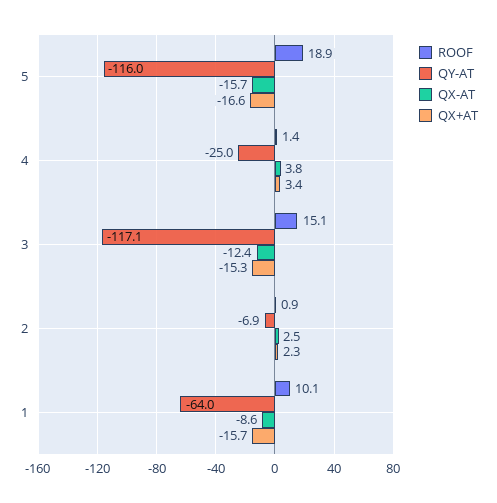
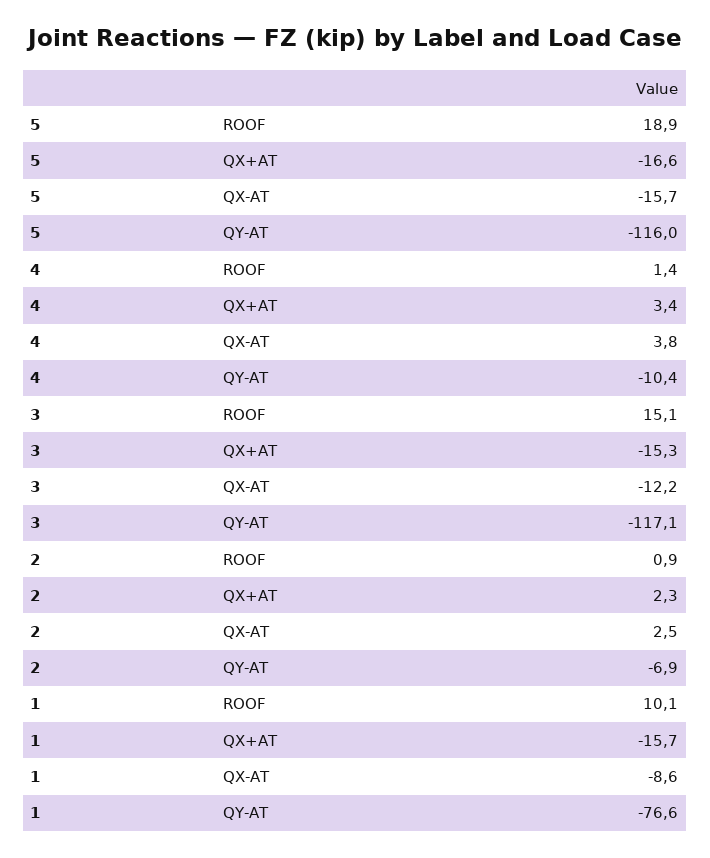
QY-AT, 4: -25 -> -10.4
QX-AT, 3: -12.4 -> -12.2
QY-AT, 1: -64 -> -76.6

